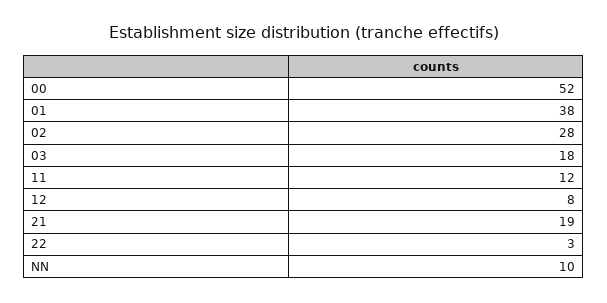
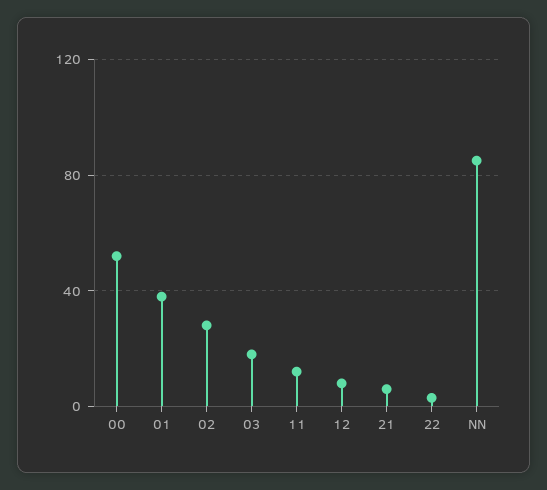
21: 19 -> 5
NN: 10 -> 85

